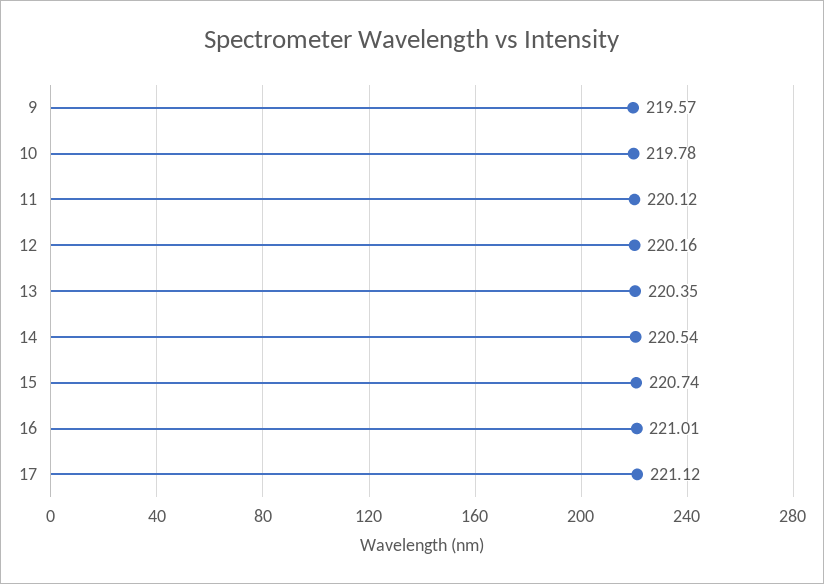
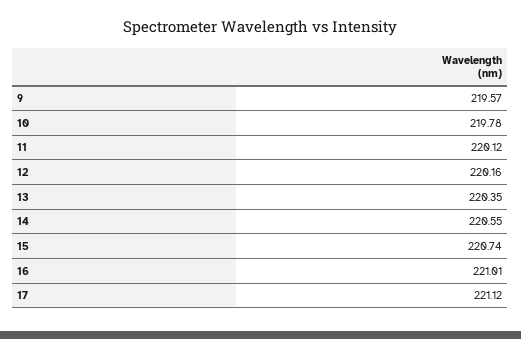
14: 220.54 -> 220.55

